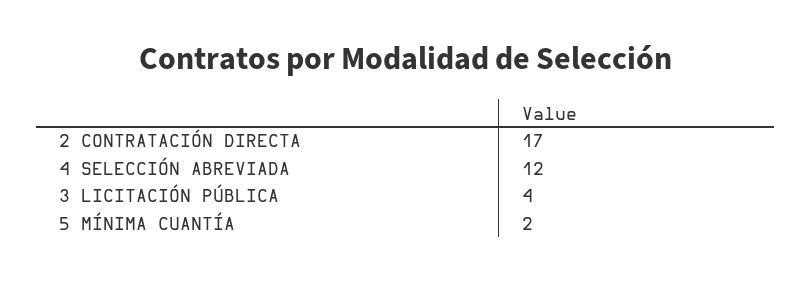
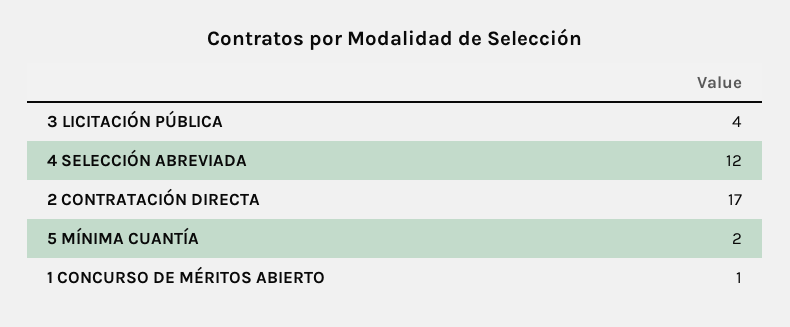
1 CONCURSO DE MÉRITOS ABIERTO: none -> 1

